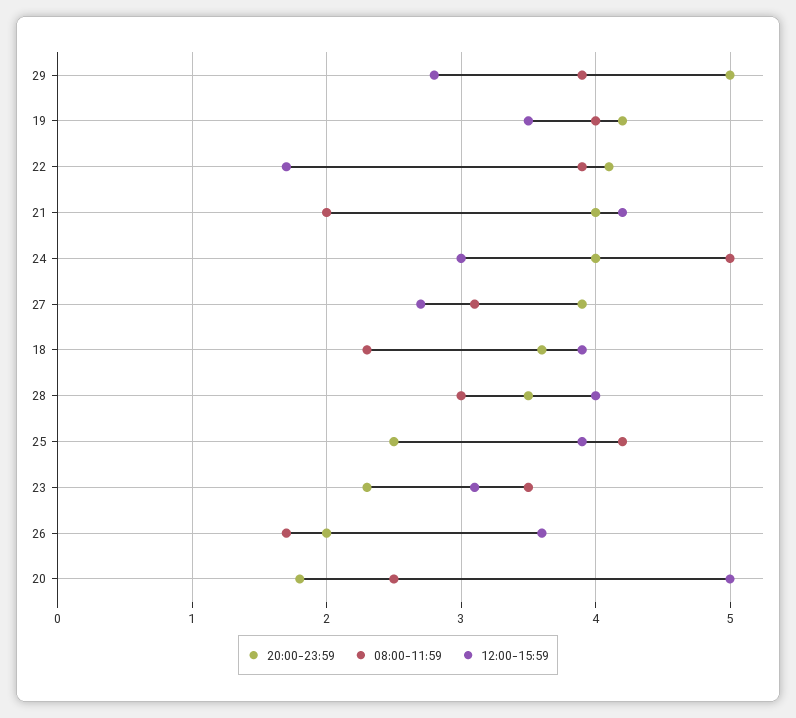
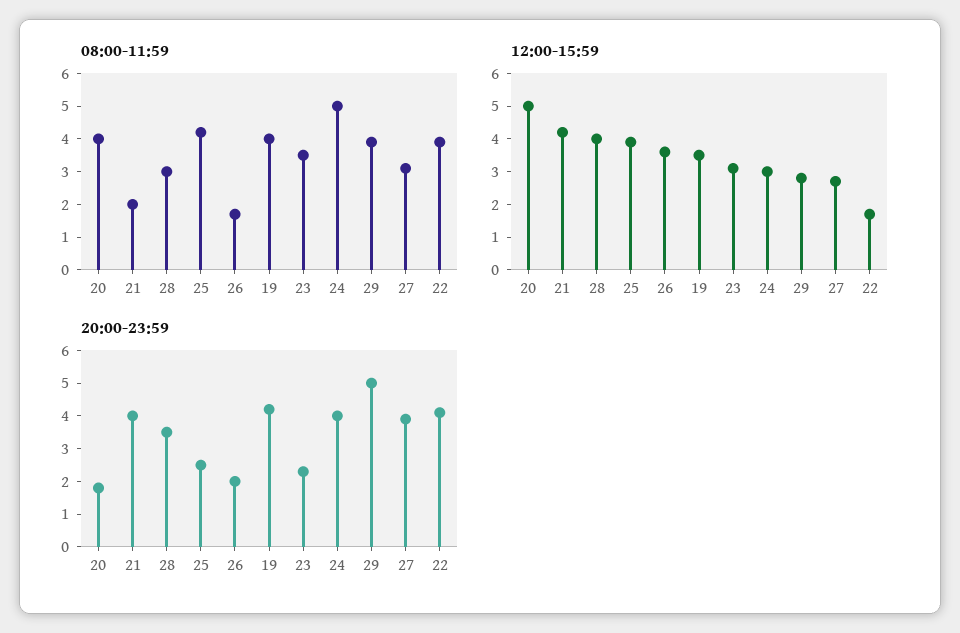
20:00-23:59, 18: 3.6 -> none
08:00-11:59, 18: 2.3 -> none
12:00-15:59, 18: 3.9 -> none
08:00-11:59, 20: 2.5 -> 4

